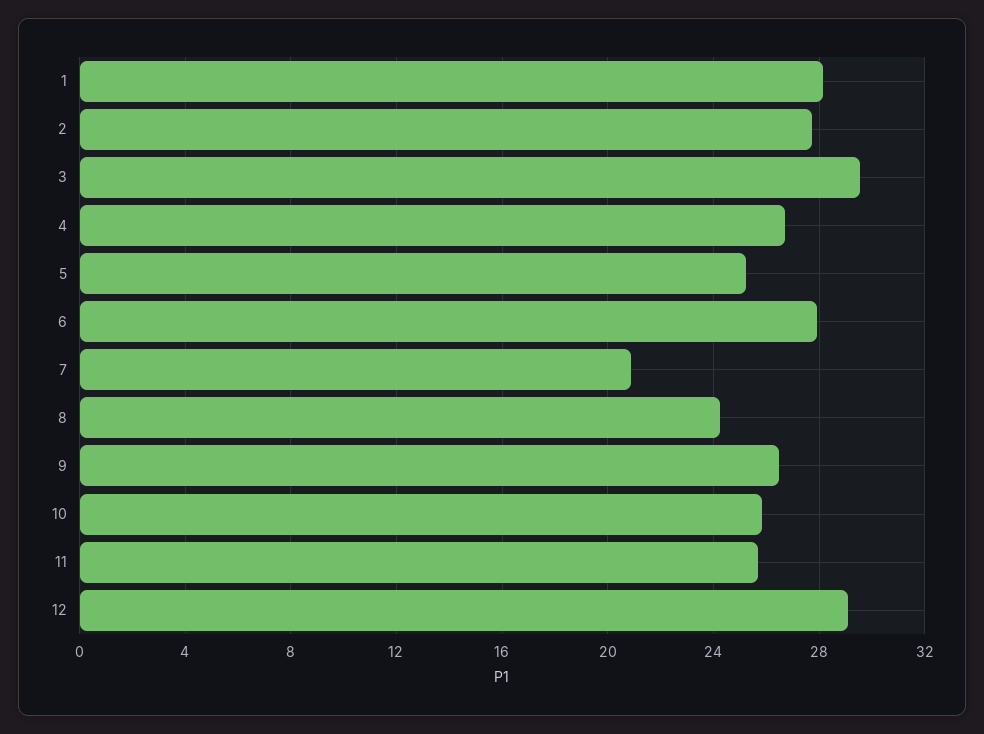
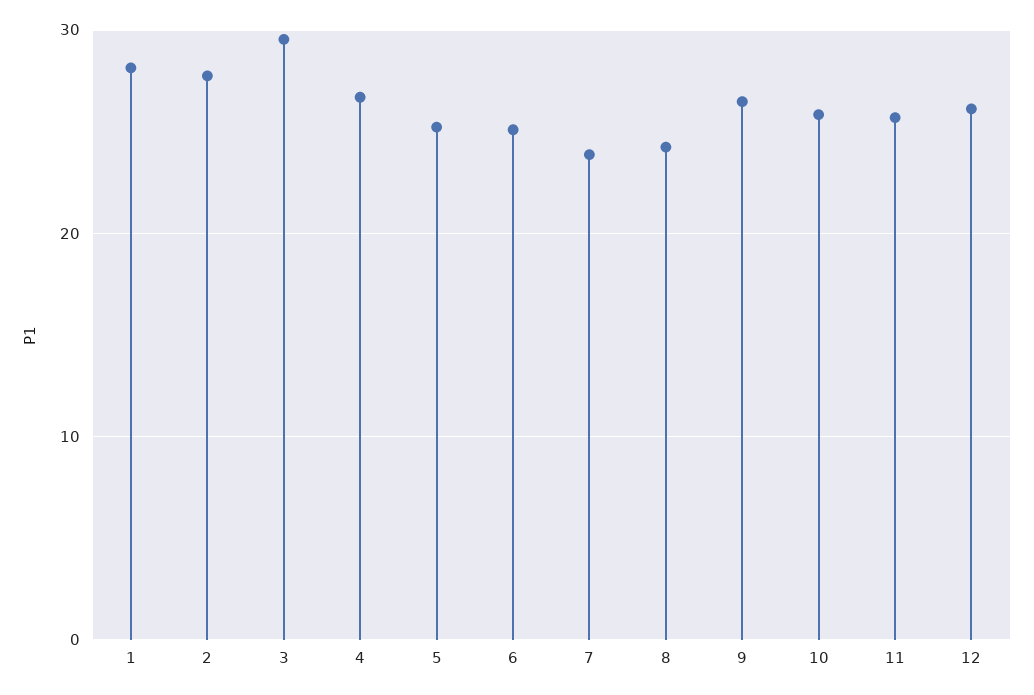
6: 28 -> 25
7: 21 -> 24
12: 29 -> 26

